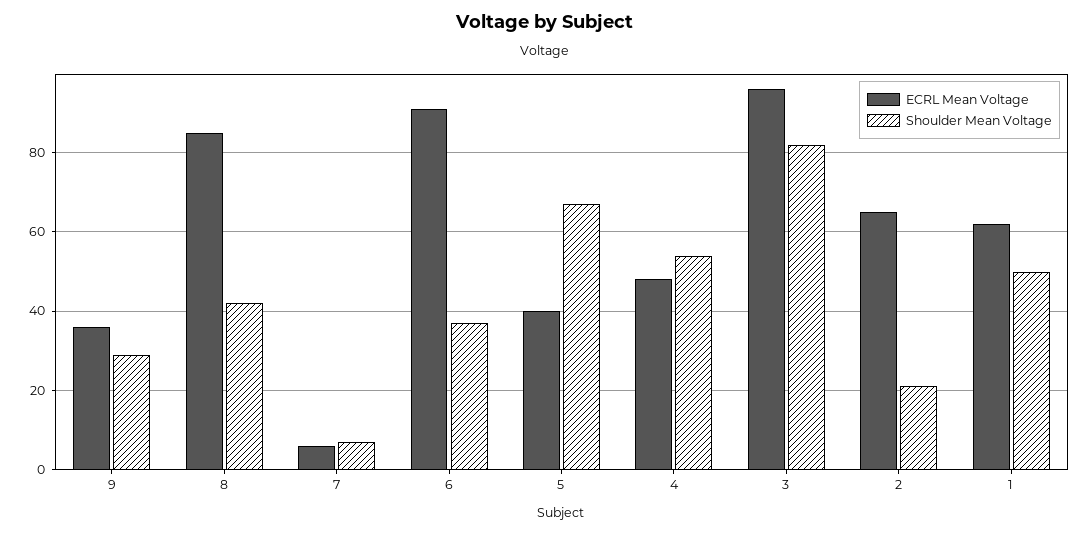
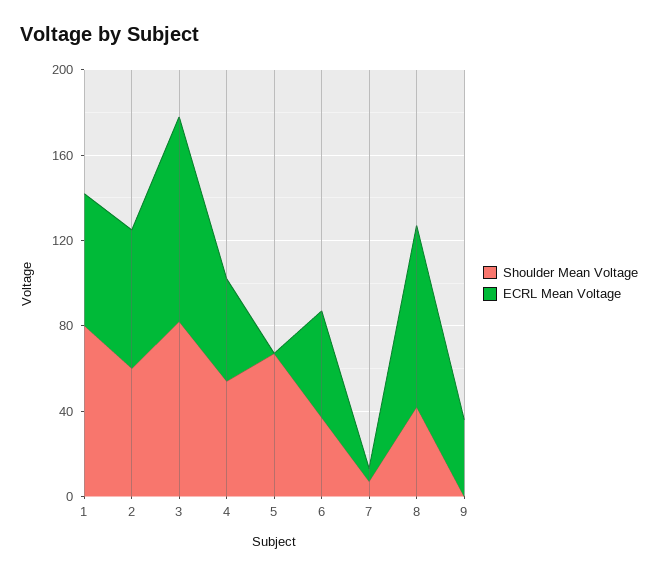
Shoulder Mean Voltage, 9: 30 -> 0
ECRL Mean Voltage, 6: 90 -> 50
ECRL Mean Voltage, 5: 40 -> 0
Shoulder Mean Voltage, 2: 20 -> 60
Shoulder Mean Voltage, 1: 50 -> 80

